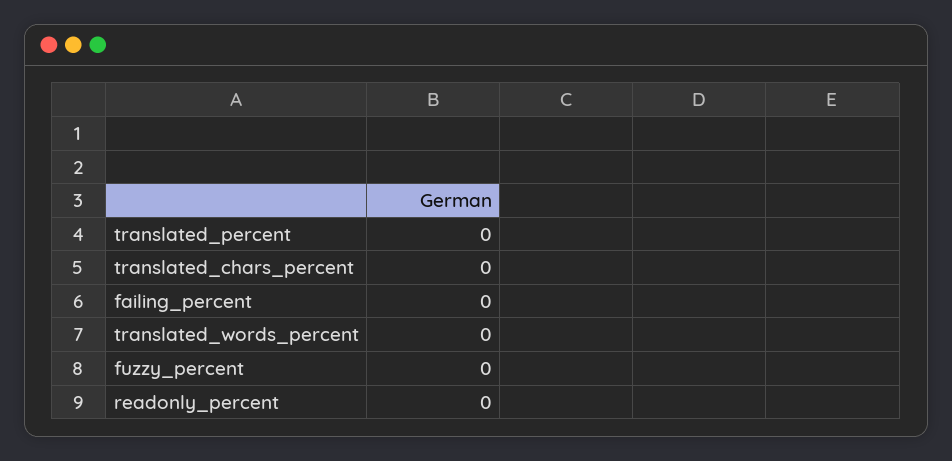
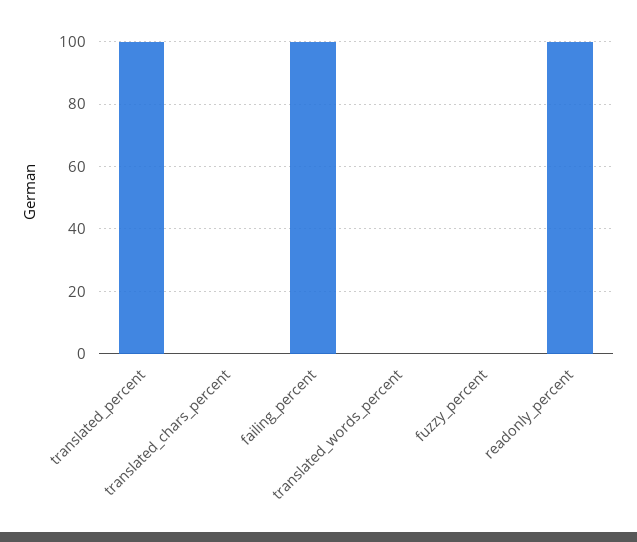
translated_percent: 0 -> 100
failing_percent: 0 -> 100
readonly_percent: 0 -> 100

